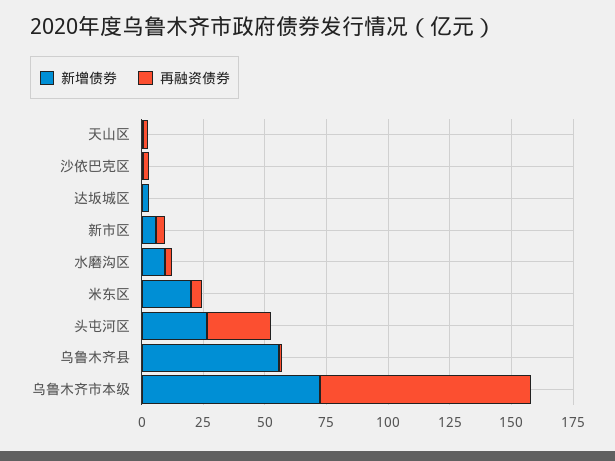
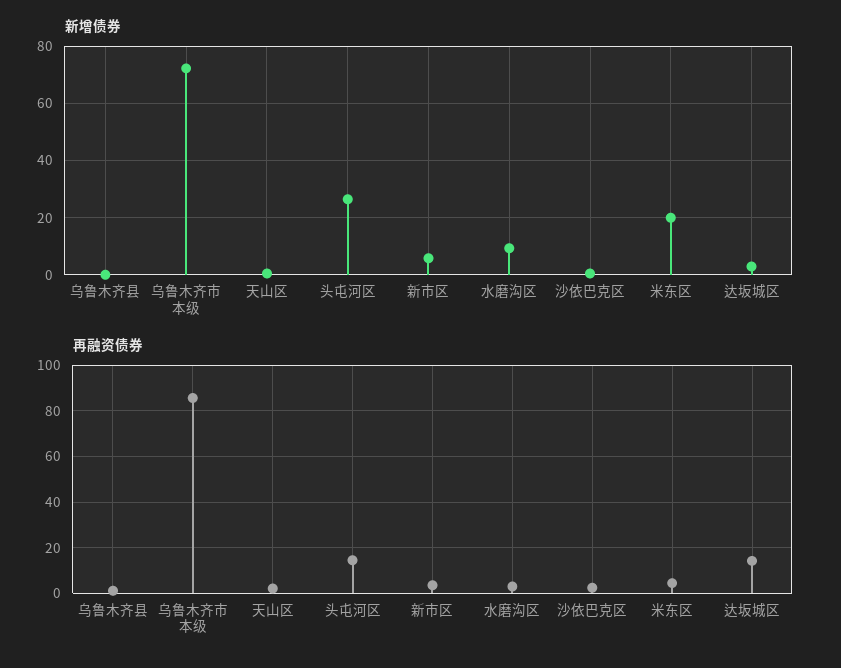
再融资债券, 达坂城区: 0 -> 15
再融资债券, 头屯河区: 25 -> 15
新增债券, 乌鲁木齐县: 55 -> 0

